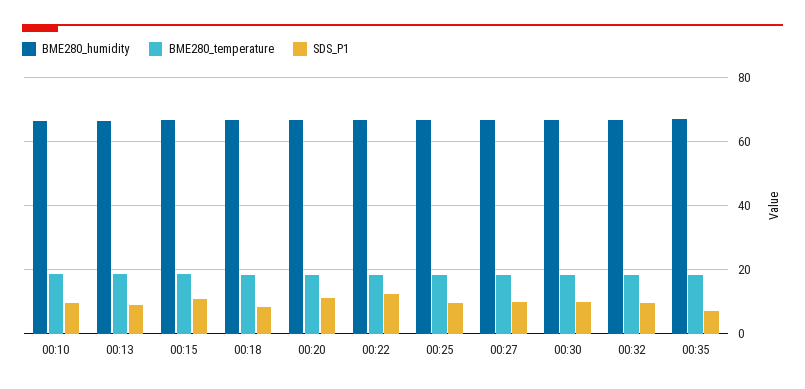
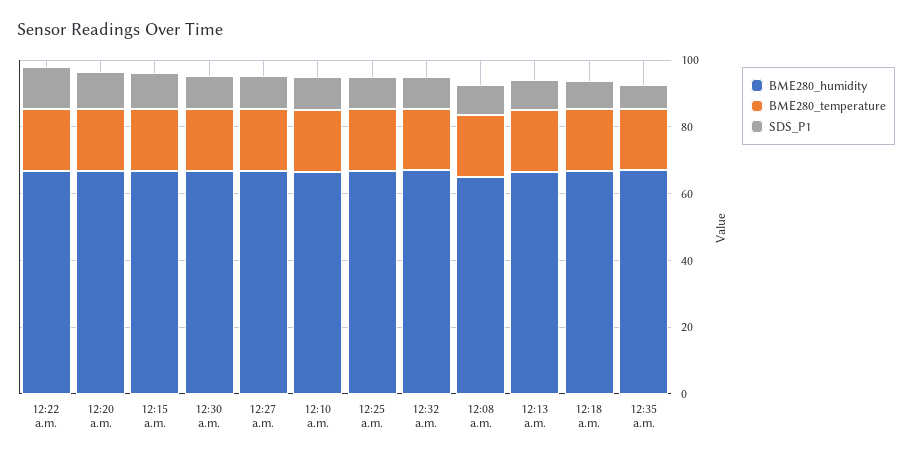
BME280_humidity, 12:08 a.m.: none -> 65
BME280_temperature, 12:08 a.m.: none -> 20
SDS_P1, 12:08 a.m.: none -> 10

